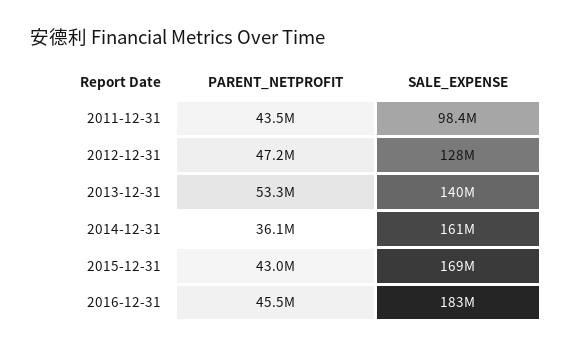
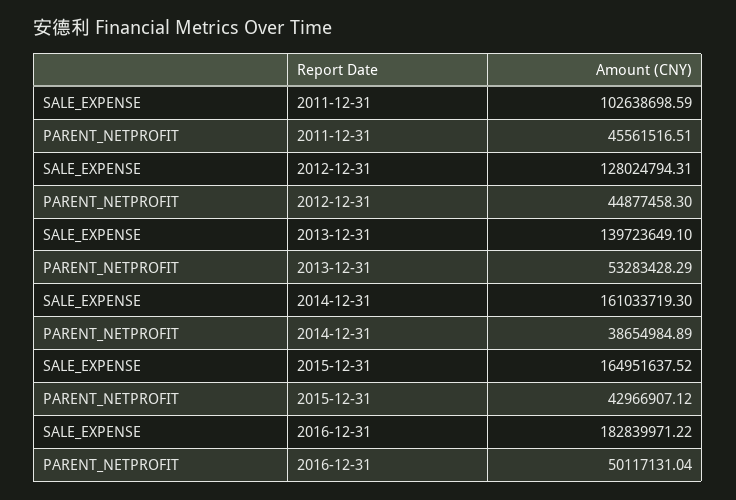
PARENT_NETPROFIT, 2011-12-31: 43500000 -> 45561516.51
SALE_EXPENSE, 2011-12-31: 98400000 -> 102638698.59
PARENT_NETPROFIT, 2012-12-31: 47200000 -> 44877458.3
PARENT_NETPROFIT, 2014-12-31: 36100000 -> 38654984.89
SALE_EXPENSE, 2015-12-31: 169000000 -> 164951637.52
PARENT_NETPROFIT, 2016-12-31: 45500000 -> 50117131.04

